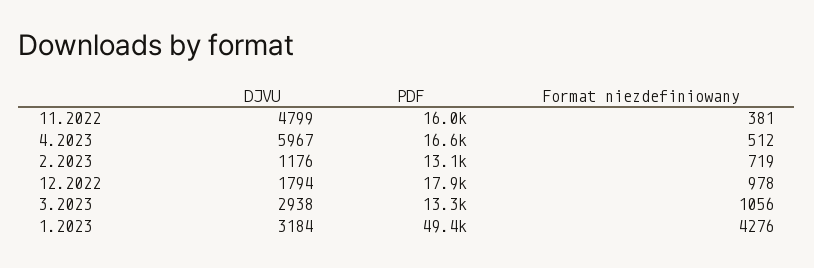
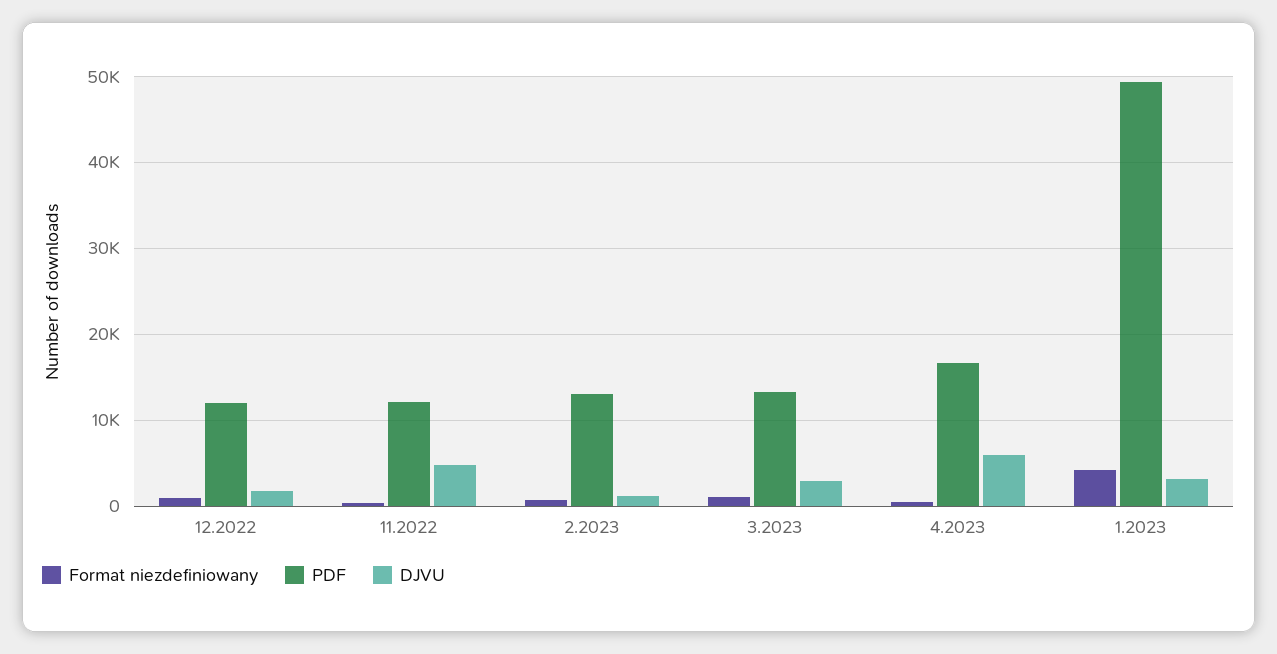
PDF, 11.2022: 16000 -> 12000
PDF, 12.2022: 17900 -> 12000

